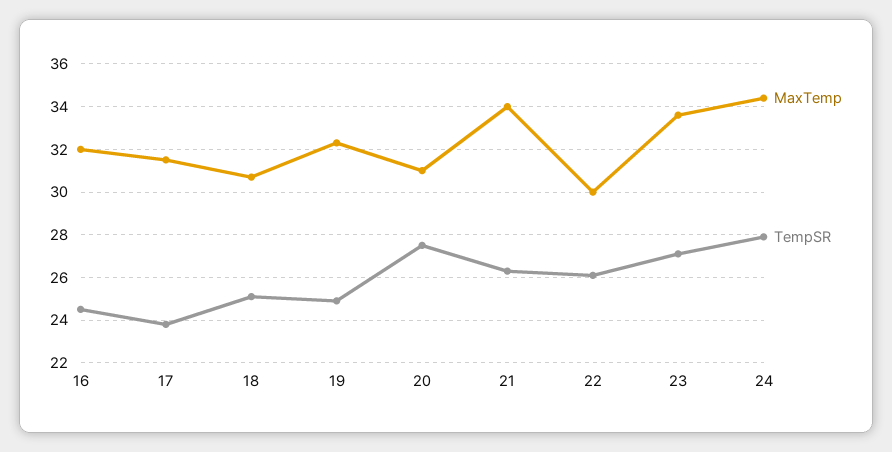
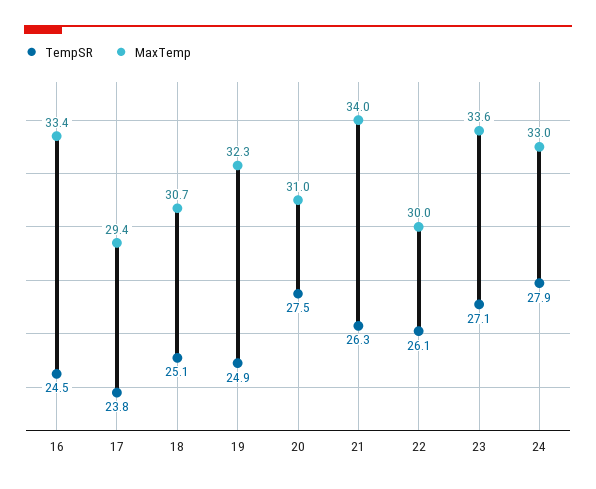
MaxTemp, 16: 32 -> 33.4
MaxTemp, 17: 31.5 -> 29.4
MaxTemp, 24: 34.5 -> 33

